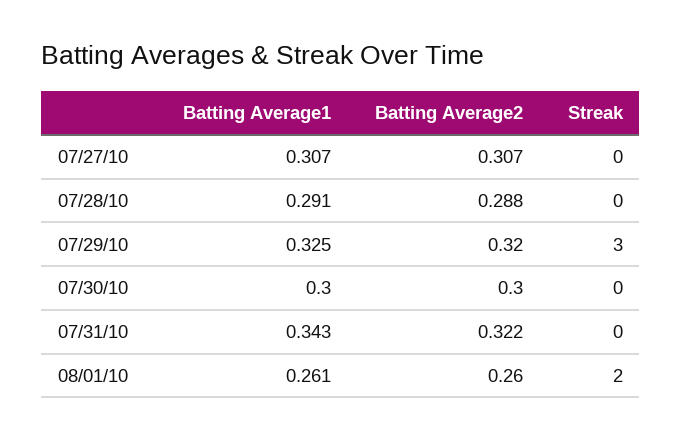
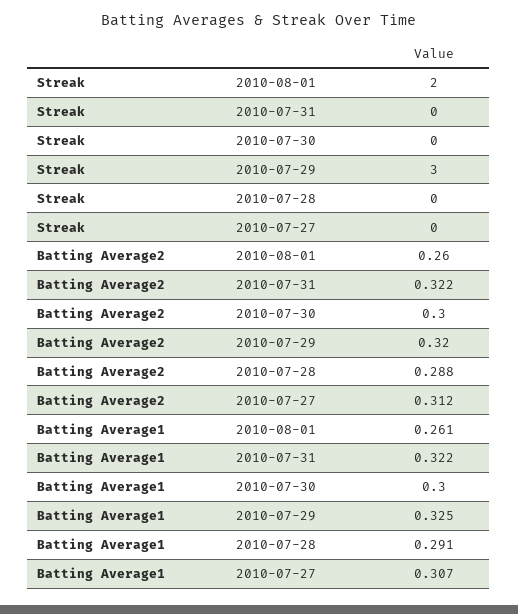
Batting Average2, 07/27/10: 0.307 -> 0.312
Batting Average1, 07/31/10: 0.343 -> 0.322

